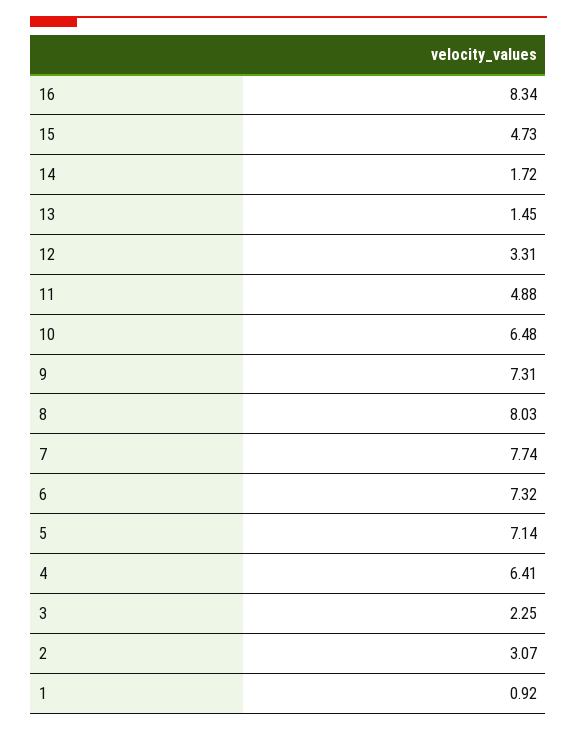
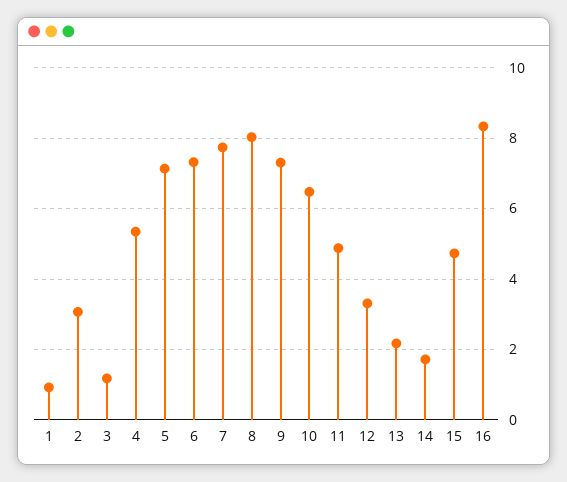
13: 1.45 -> 2.2
4: 6.41 -> 5.4
3: 2.25 -> 1.2

